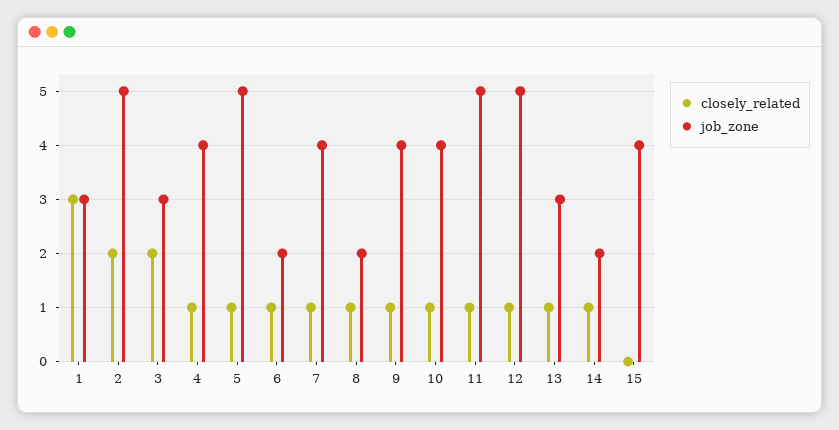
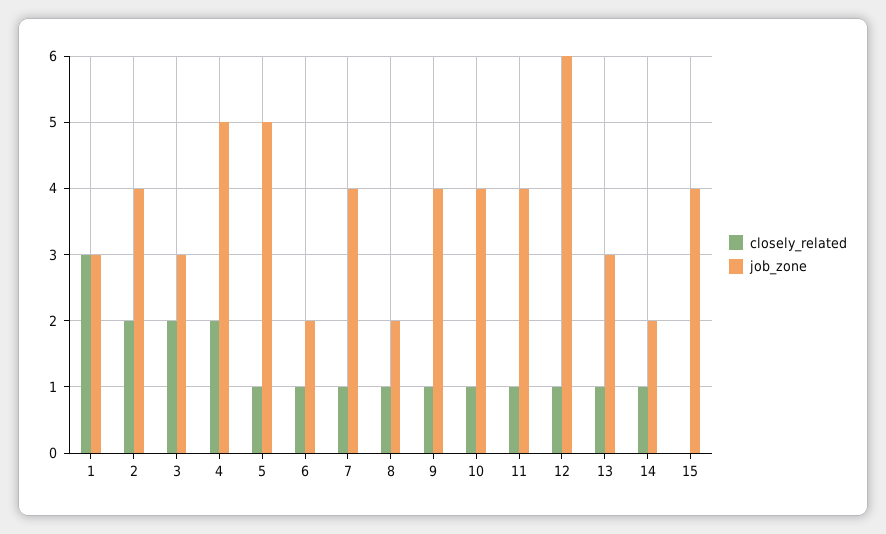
job_zone, 2: 5 -> 4
closely_related, 4: 1 -> 2
job_zone, 4: 4 -> 5
job_zone, 11: 5 -> 4
job_zone, 12: 5 -> 6

